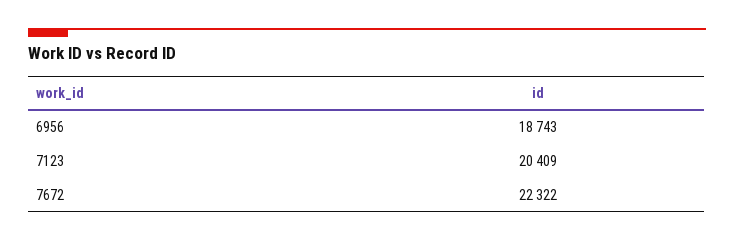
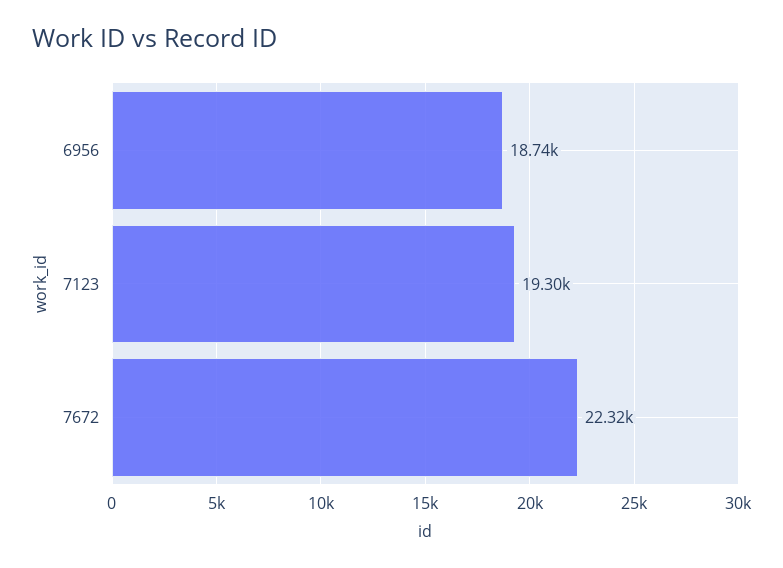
7123: 20409 -> 19300

